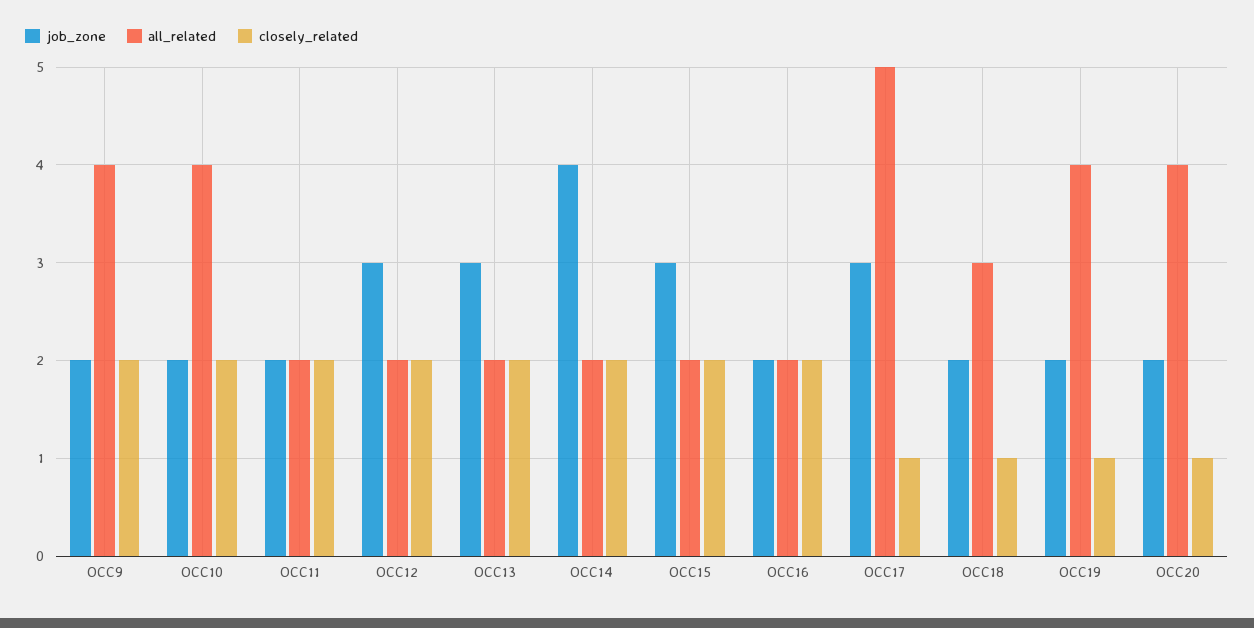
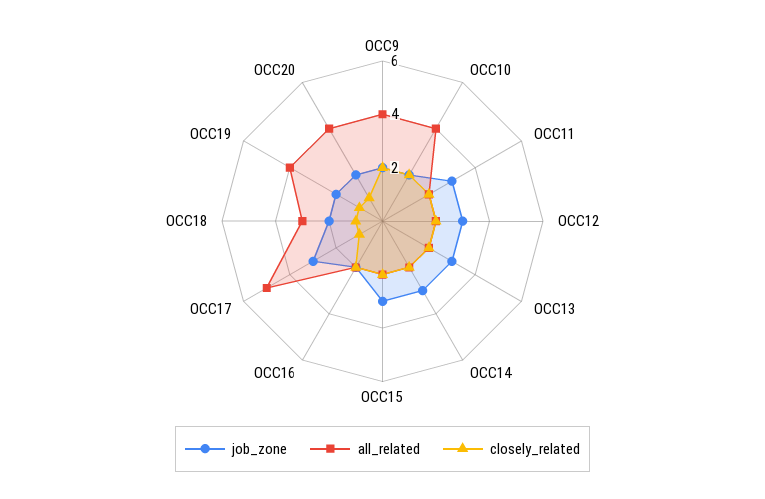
job_zone, OCC11: 2 -> 3
job_zone, OCC14: 4 -> 3

